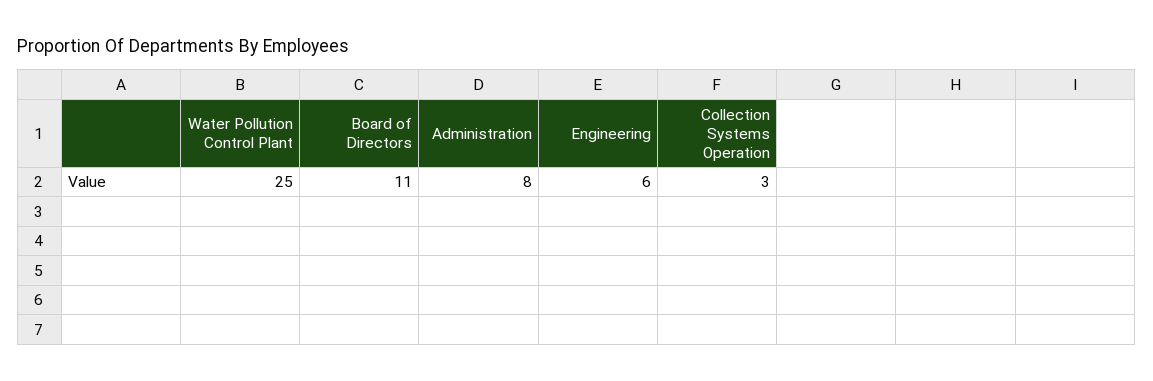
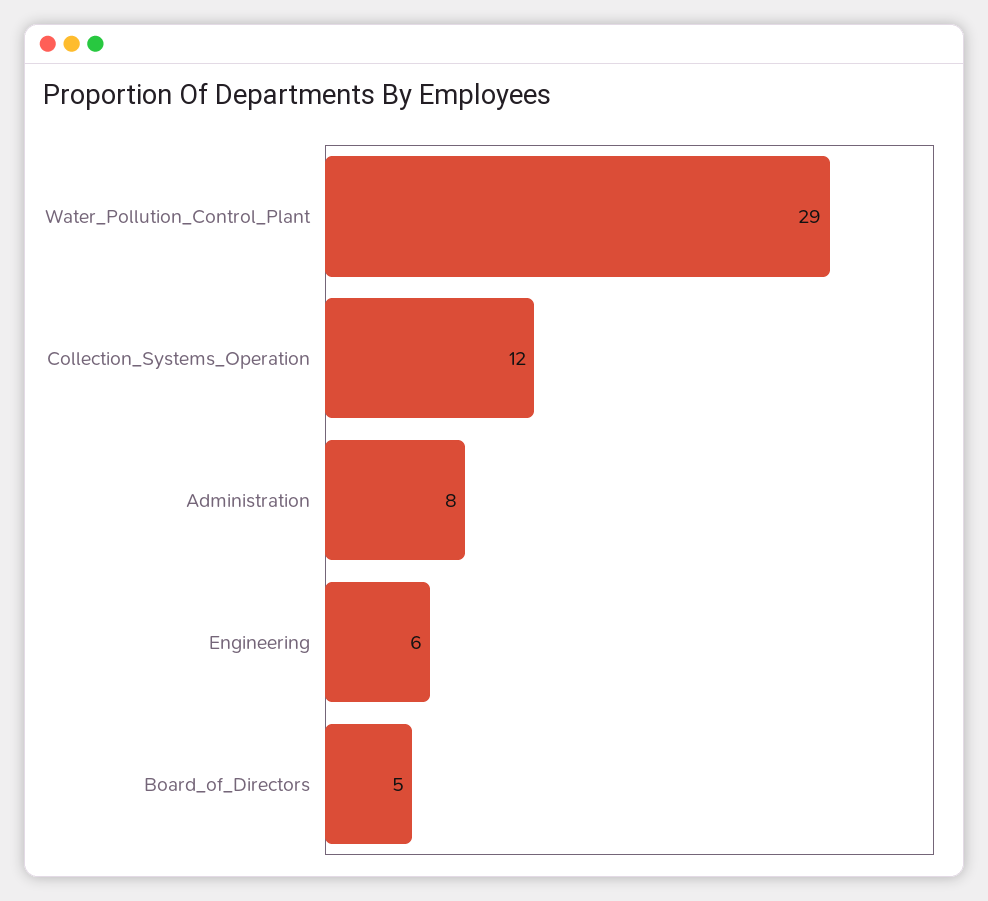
Water Pollution Control Plant: 25 -> 29
Board of Directors: 11 -> 5
Collection Systems Operation: 3 -> 12

